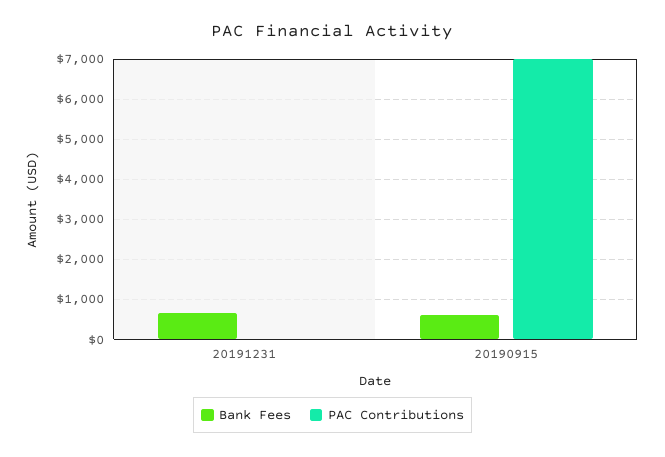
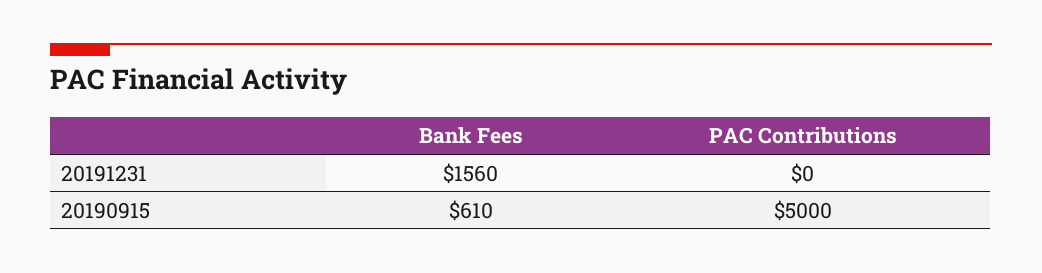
Bank Fees, 20191231: 600 -> 1560
PAC Contributions, 20190915: 7000 -> 5000

